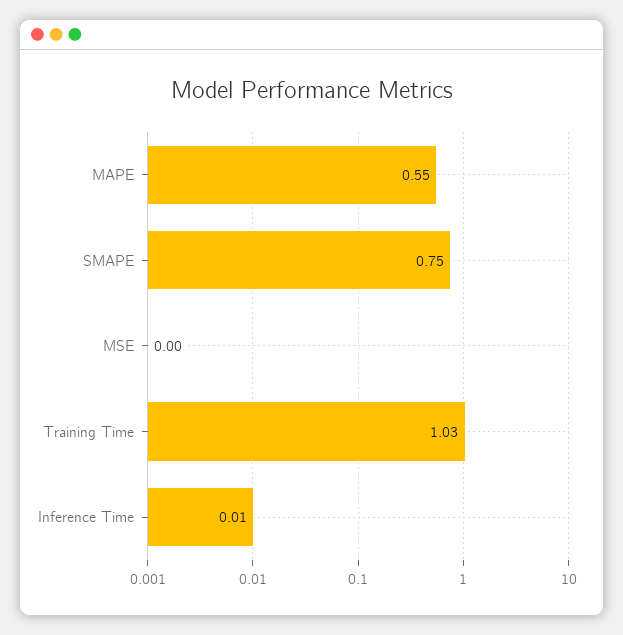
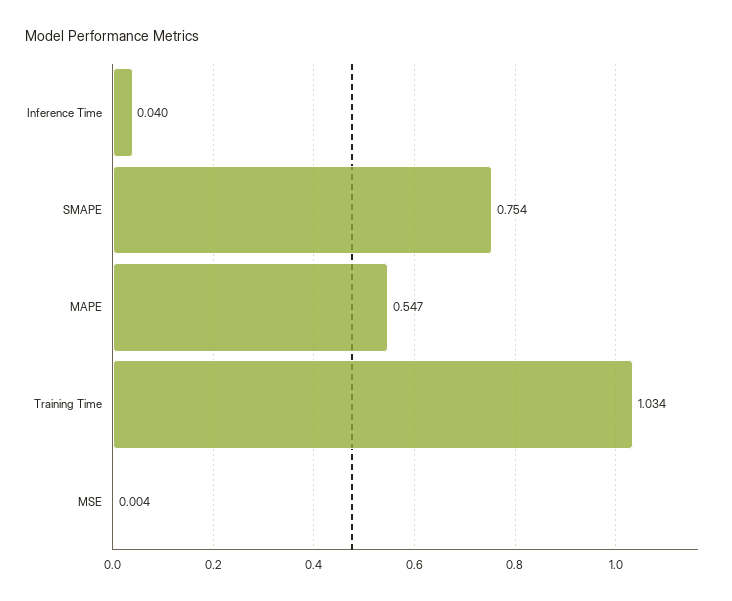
Inference Time: 0.01 -> 0.04

